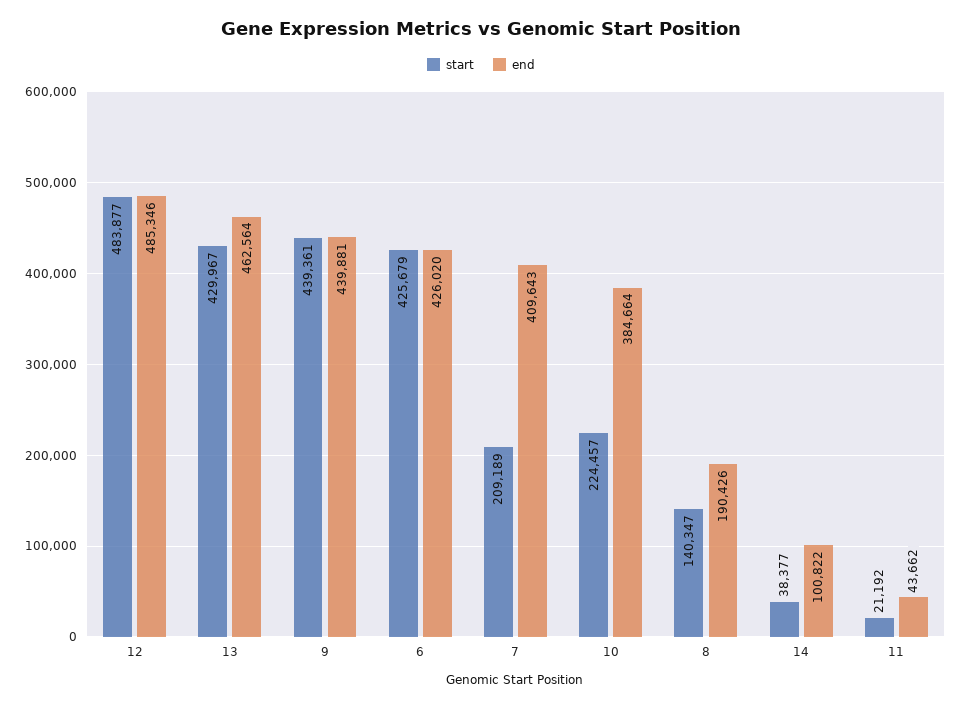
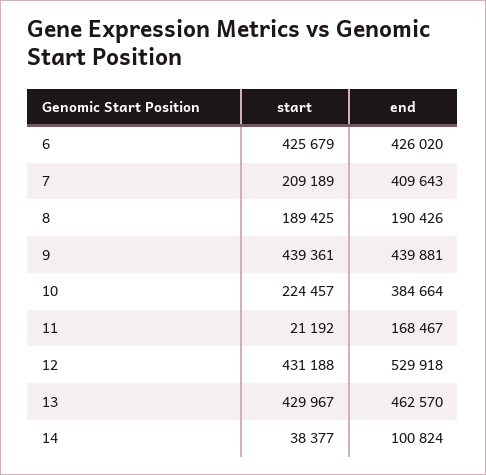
start, 12: 483877 -> 431188
end, 12: 485346 -> 529918
end, 13: 462564 -> 462570
start, 8: 140347 -> 189425
end, 14: 100822 -> 100824
end, 11: 43662 -> 168467

